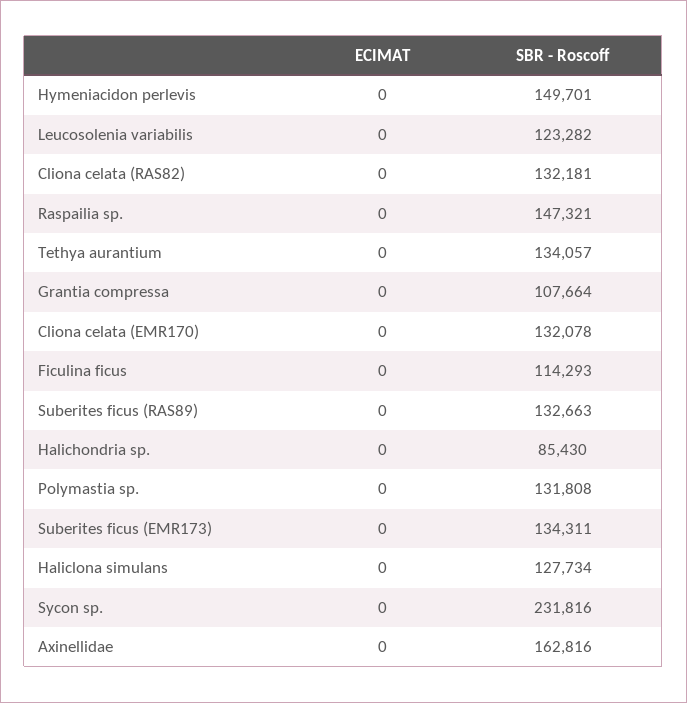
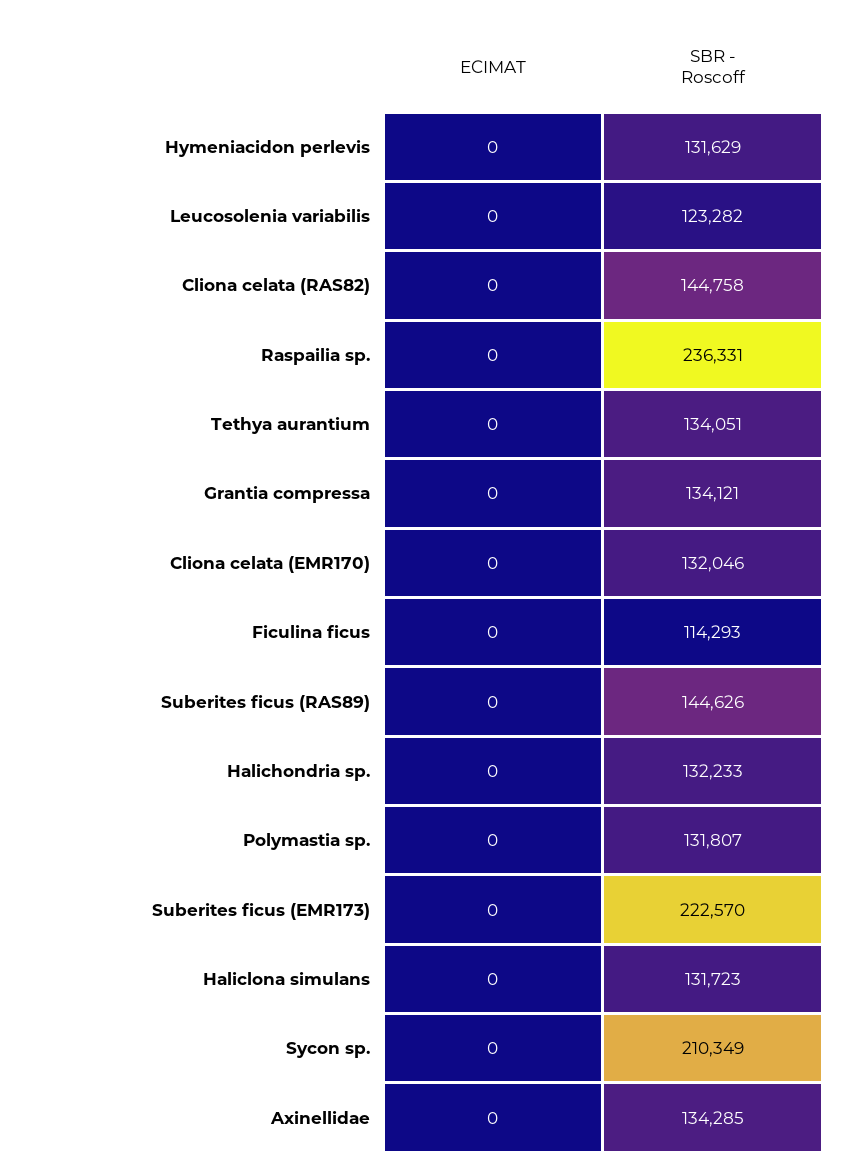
SBR - Roscoff, Hymeniacidon perlevis: 149701 -> 131629
SBR - Roscoff, Cliona celata (RAS82): 132181 -> 144758
SBR - Roscoff, Raspailia sp.: 147321 -> 236331
SBR - Roscoff, Tethya aurantium: 134057 -> 134051
SBR - Roscoff, Grantia compressa: 107664 -> 134121
SBR - Roscoff, Cliona celata (EMR170): 132078 -> 132046
SBR - Roscoff, Suberites ficus (RAS89): 132663 -> 144626
SBR - Roscoff, Halichondria sp.: 85430 -> 132233
SBR - Roscoff, Polymastia sp.: 131808 -> 131807
SBR - Roscoff, Suberites ficus (EMR173): 134311 -> 222570
SBR - Roscoff, Haliclona simulans: 127734 -> 131723
SBR - Roscoff, Sycon sp.: 231816 -> 210349
SBR - Roscoff, Axinellidae: 162816 -> 134285

